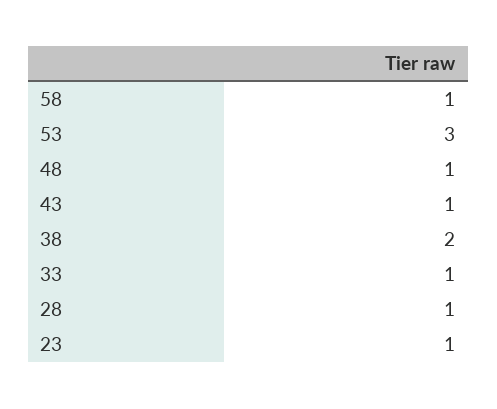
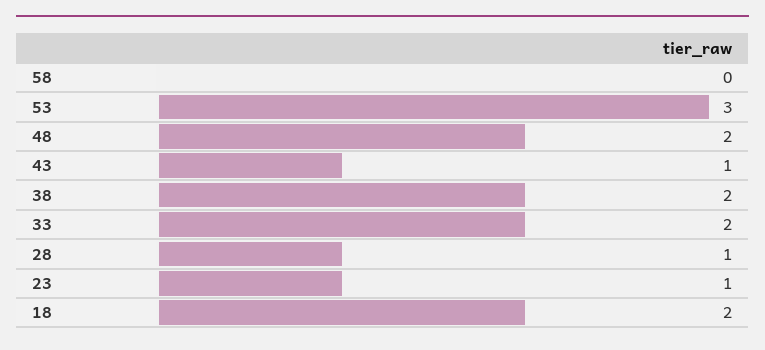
58: 1 -> 0
48: 1 -> 2
33: 1 -> 2
18: none -> 2

